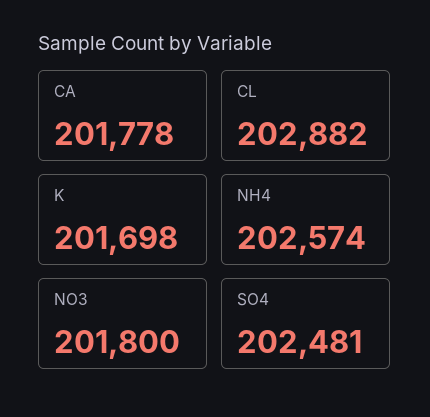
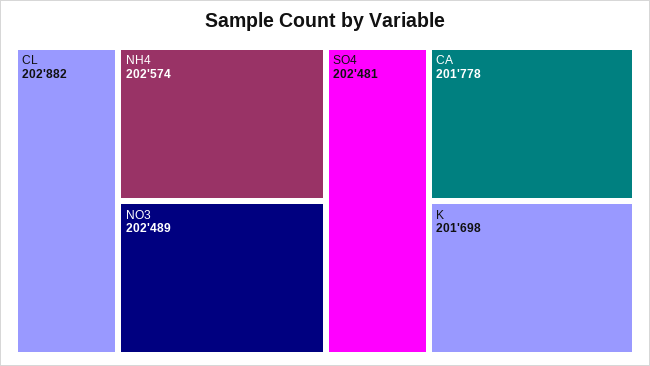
NO3: 201800 -> 202489

